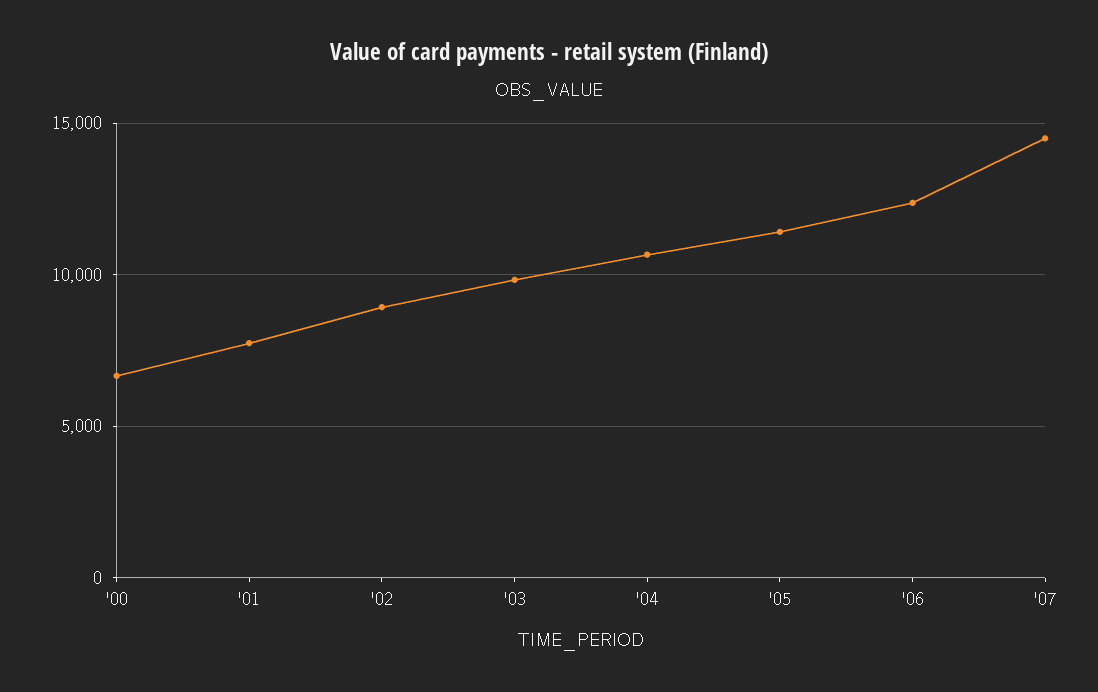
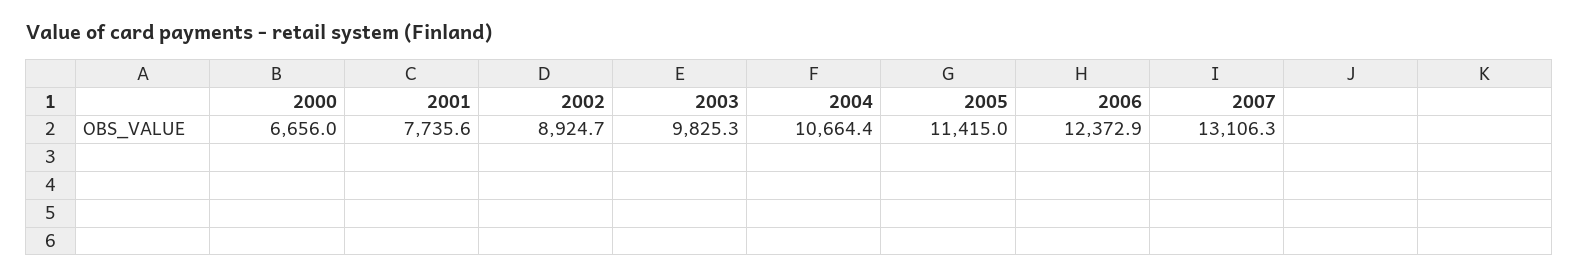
'07: 14500 -> 13106.3

